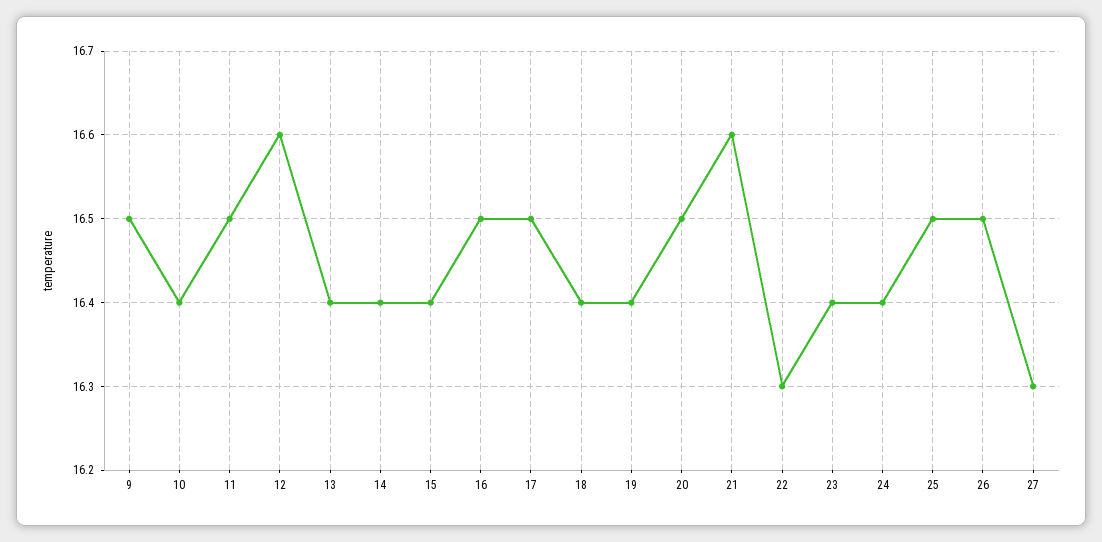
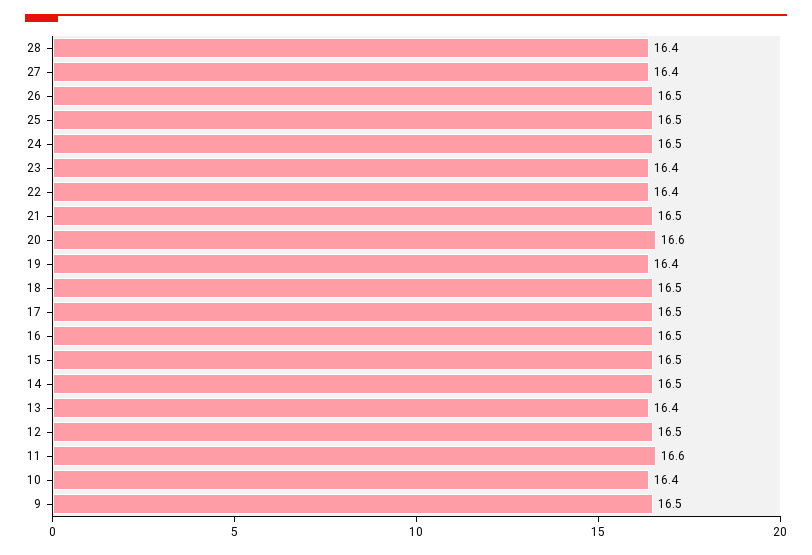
11: 16.5 -> 16.6
12: 16.6 -> 16.5
14: 16.4 -> 16.5
15: 16.4 -> 16.5
18: 16.4 -> 16.5
20: 16.5 -> 16.6
21: 16.6 -> 16.5
22: 16.3 -> 16.4
24: 16.4 -> 16.5
27: 16.3 -> 16.4
28: none -> 16.4

